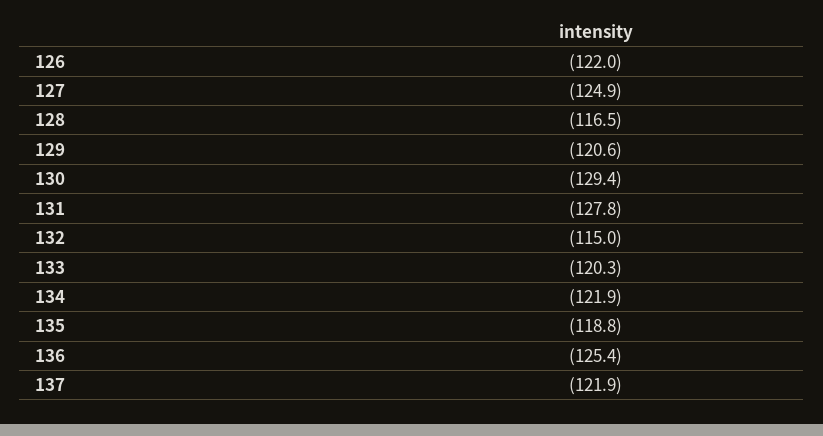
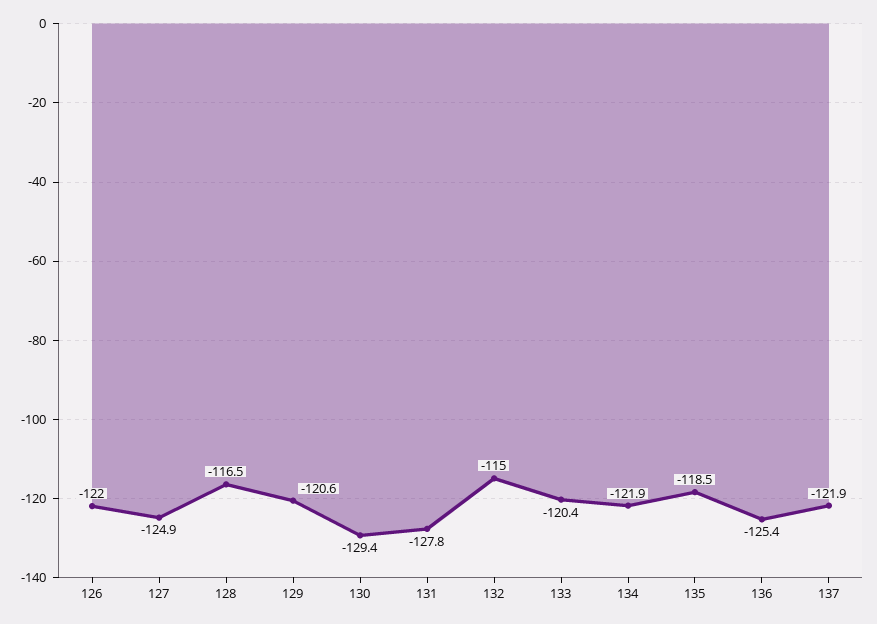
133: -120.3 -> -120.4
135: -118.8 -> -118.5

